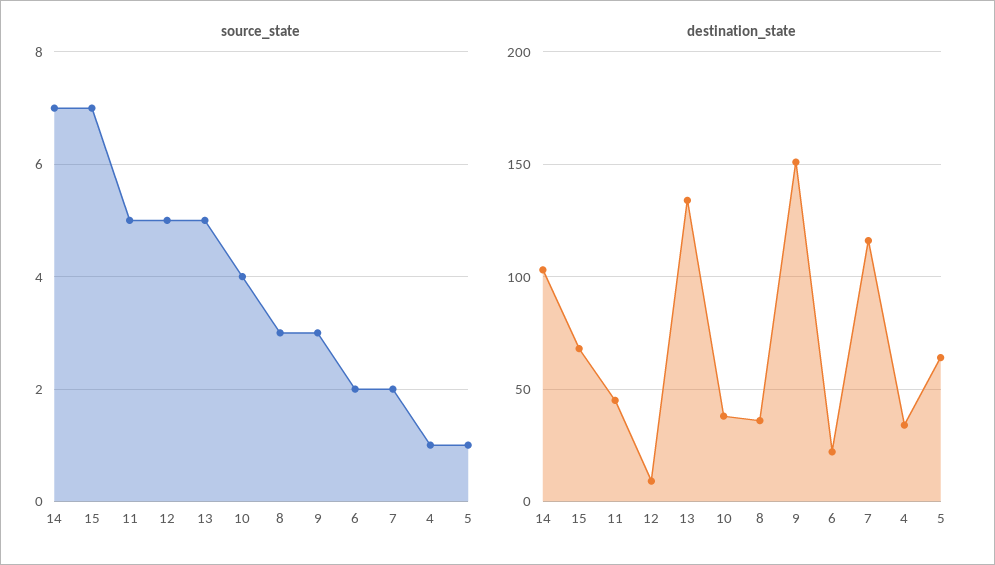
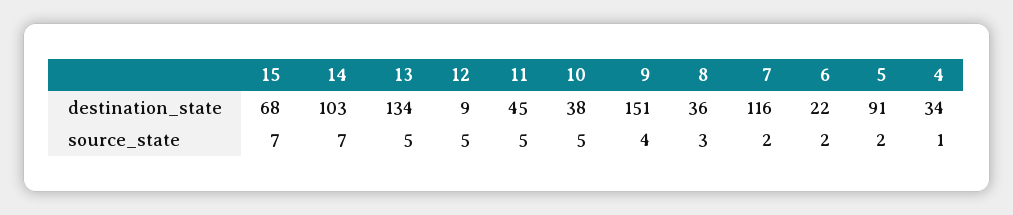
source_state, 10: 4 -> 5
source_state, 9: 3 -> 4
source_state, 5: 1 -> 2
destination_state, 5: 65 -> 91

